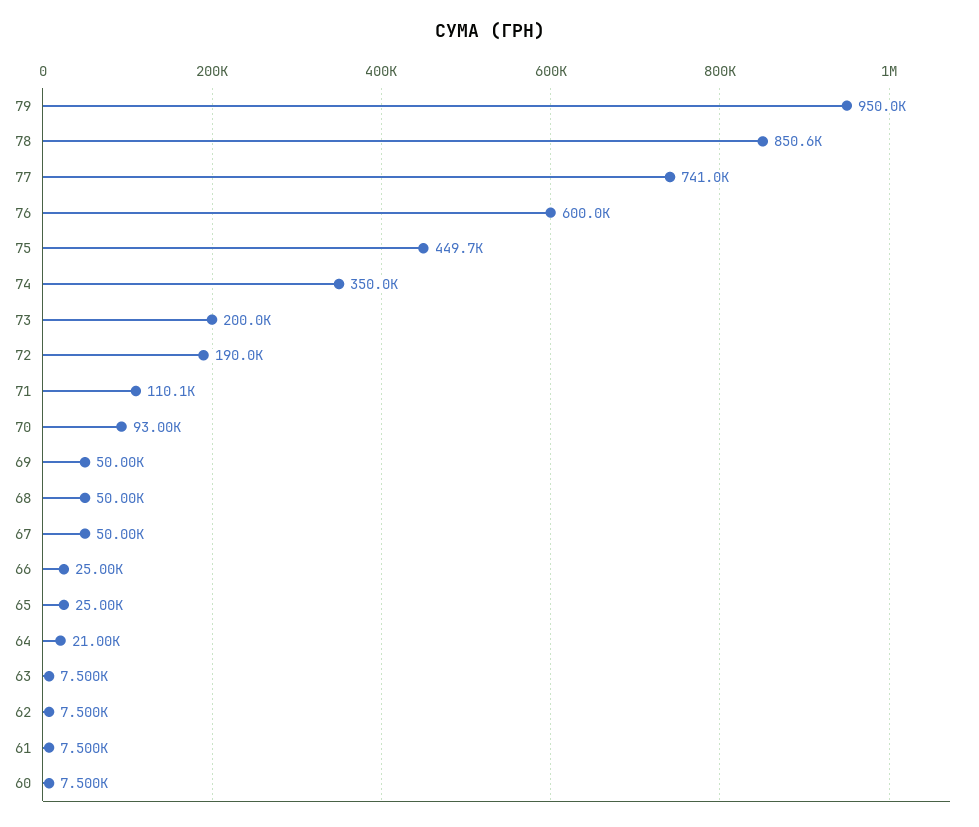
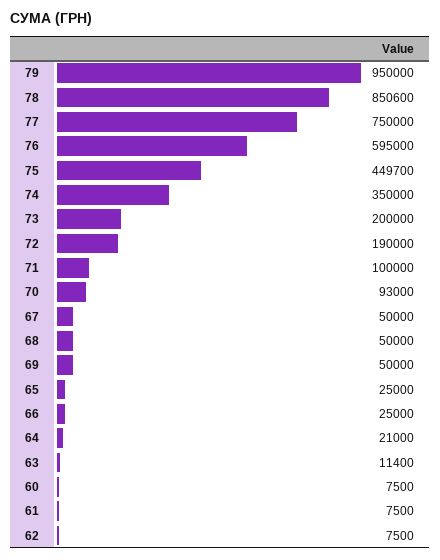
77: 741000 -> 750000
76: 600000 -> 595000
71: 110100 -> 100000
63: 7500 -> 11400

